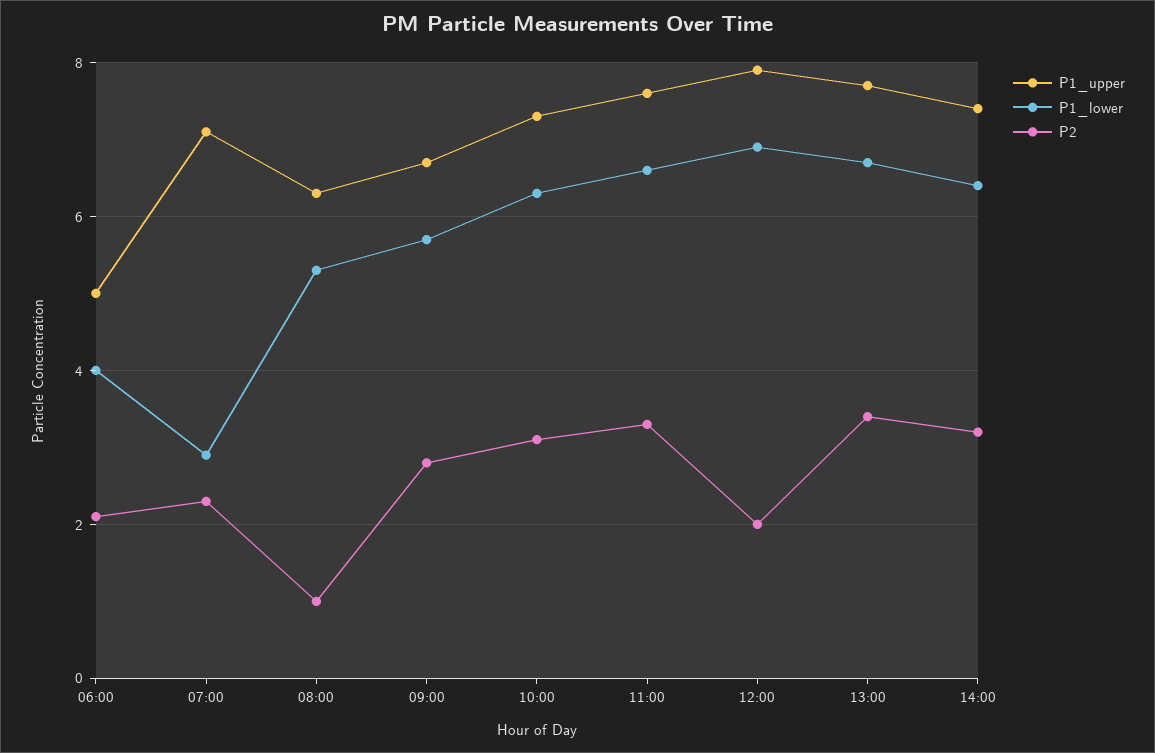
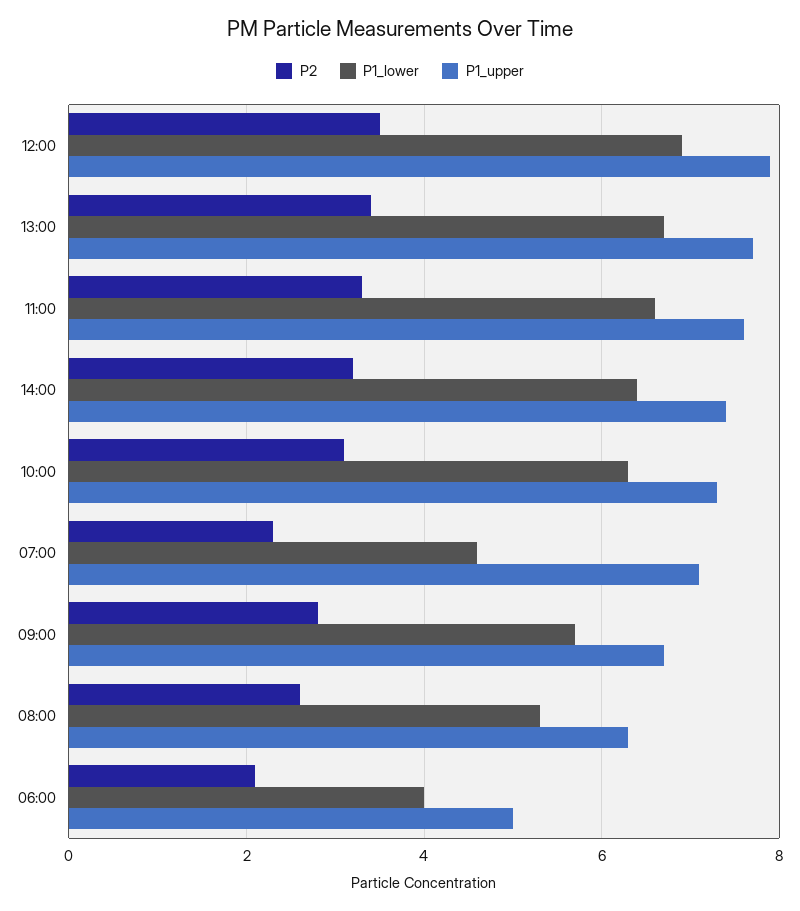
P1_lower, 07:00: 3 -> 4.5
P2, 08:00: 1 -> 2.5
P2, 12:00: 2 -> 3.5

